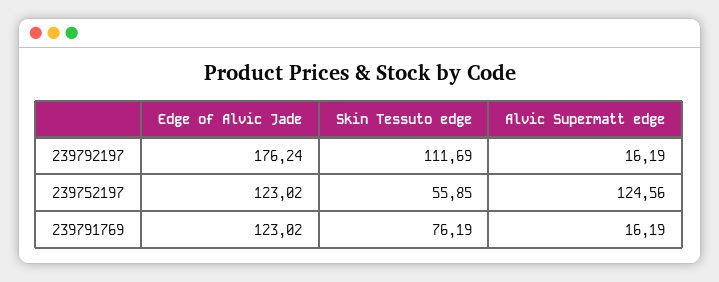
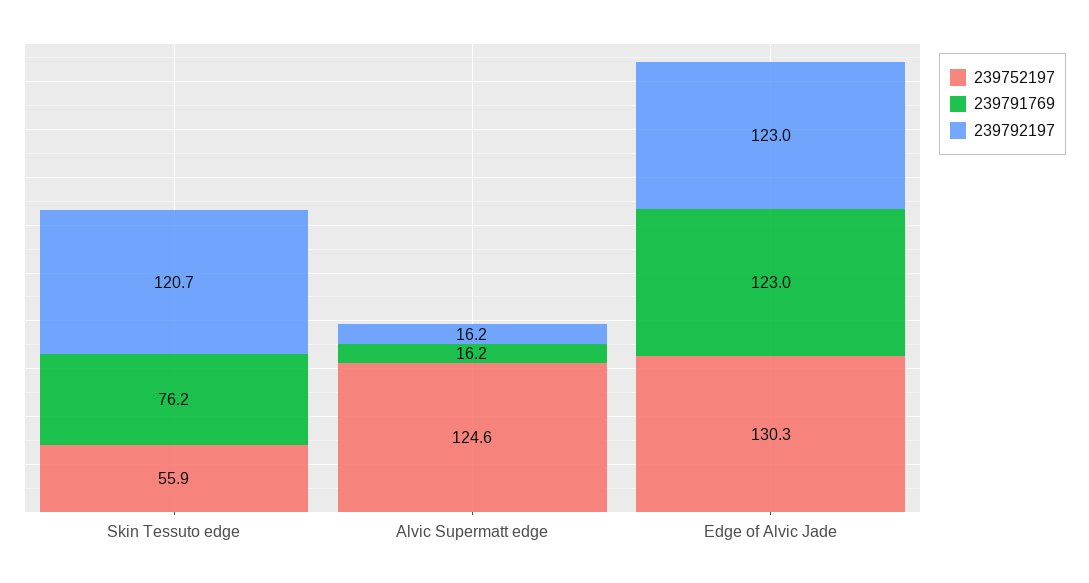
239792197, Edge of Alvic Jade: 176.24 -> 123
239792197, Skin Tessuto edge: 111.69 -> 120.7
239752197, Edge of Alvic Jade: 123.02 -> 130.3

